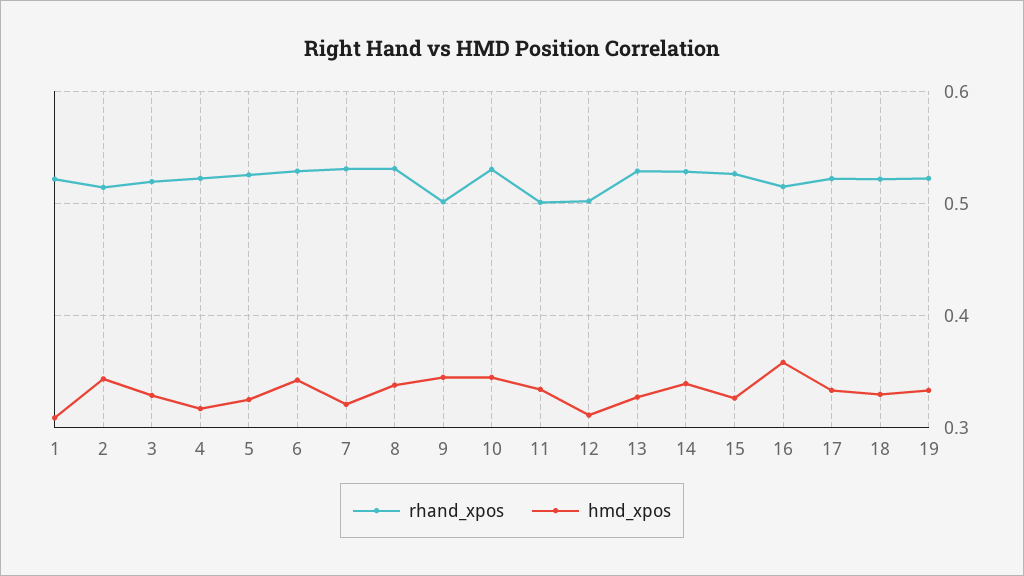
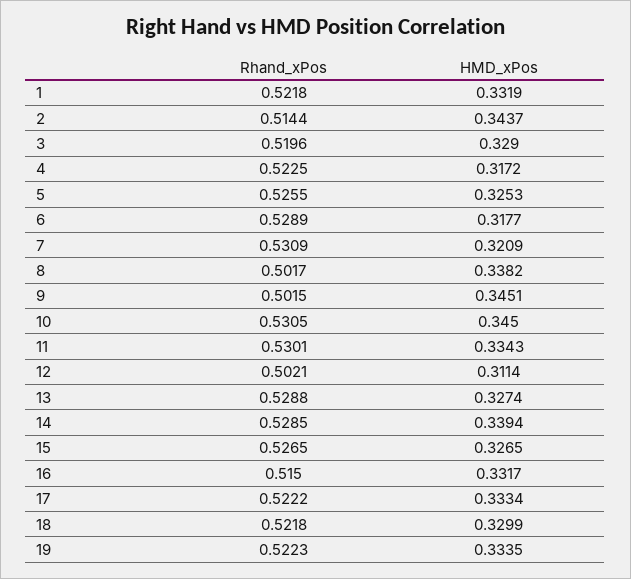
hmd_xpos, 1: 0.31 -> 0.3319
hmd_xpos, 6: 0.34 -> 0.3177
rhand_xpos, 8: 0.53 -> 0.5017
rhand_xpos, 11: 0.5 -> 0.5301
hmd_xpos, 16: 0.36 -> 0.3317

